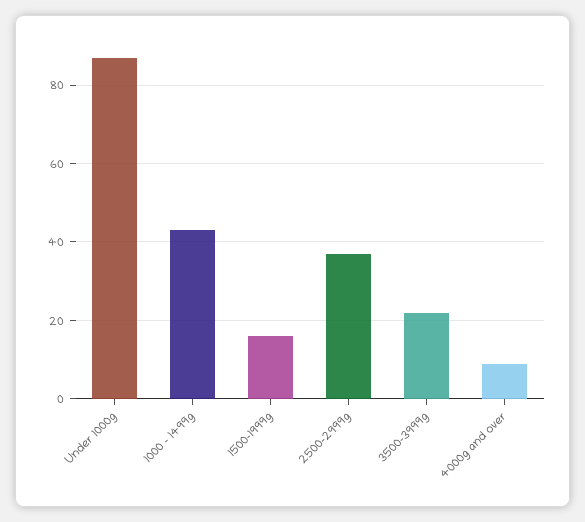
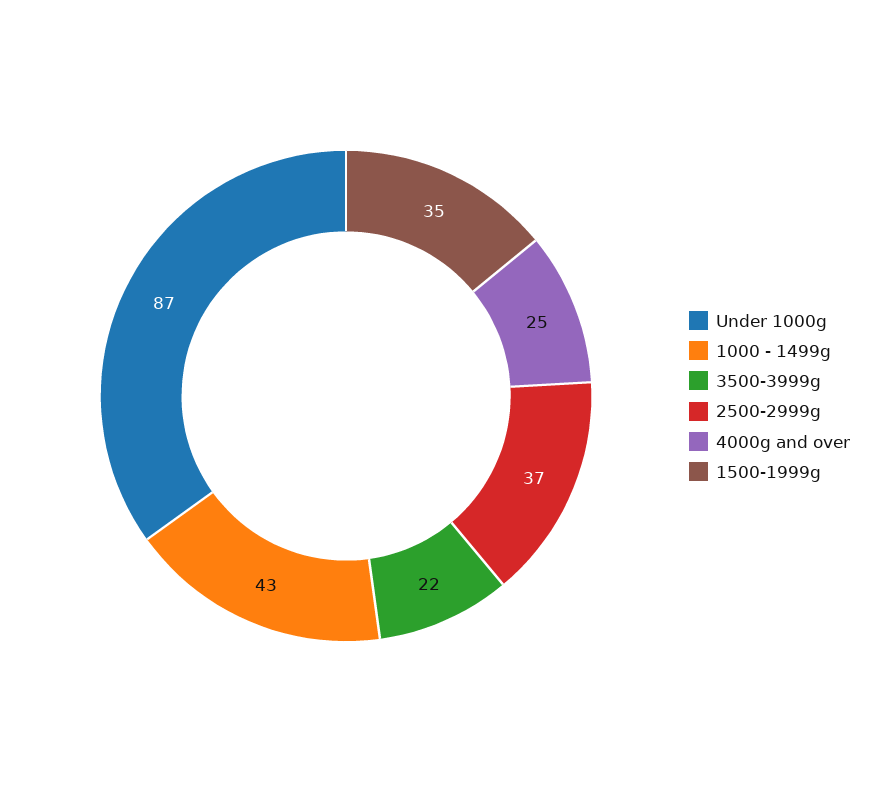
1500-1999g: 15 -> 35
4000g and over: 10 -> 25

